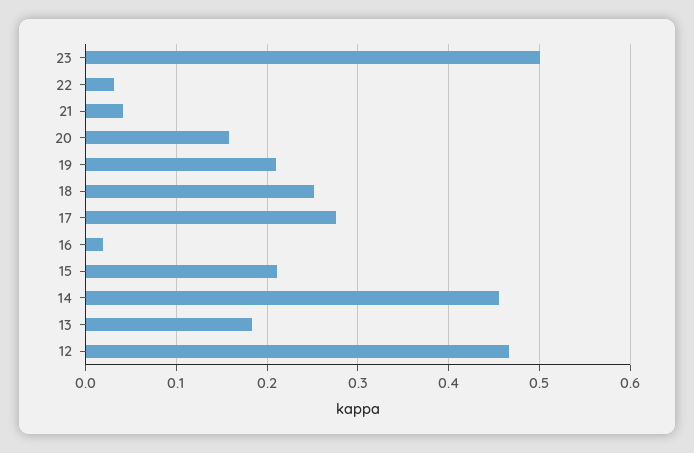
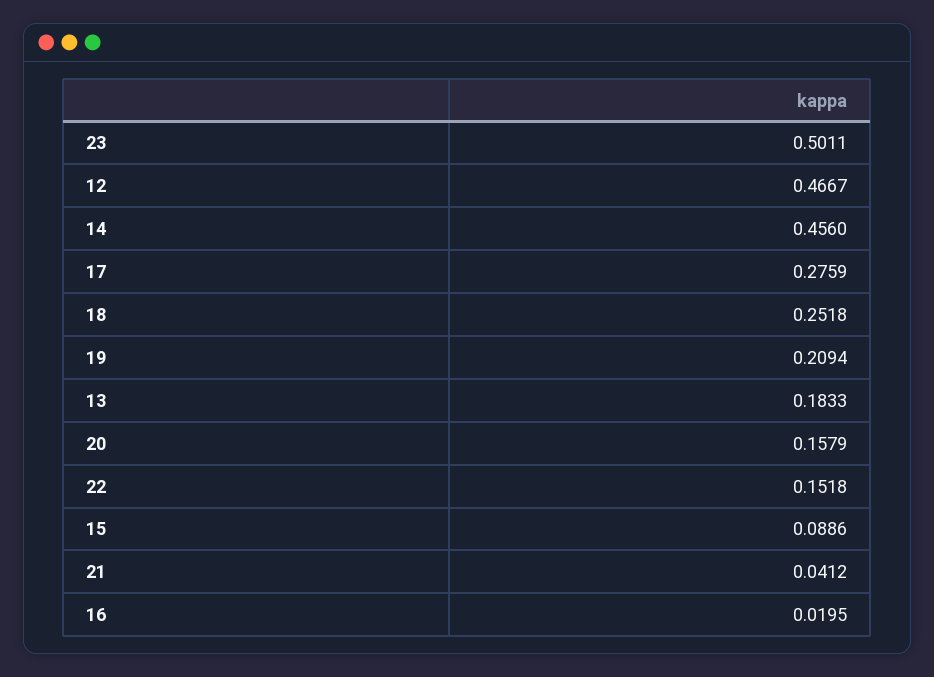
22: 0.03 -> 0.1518
15: 0.21 -> 0.0886

